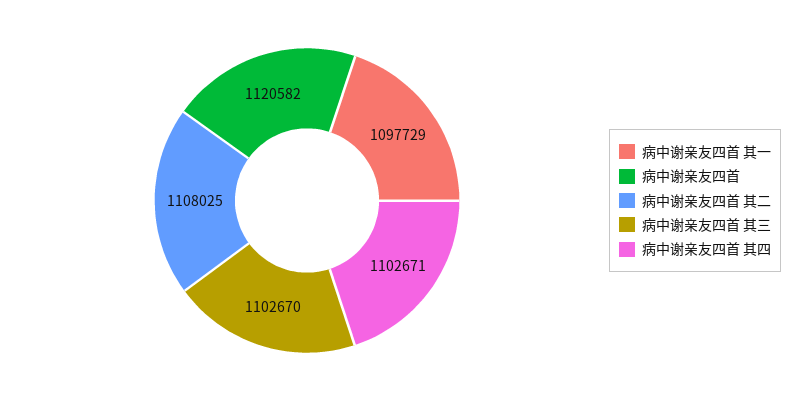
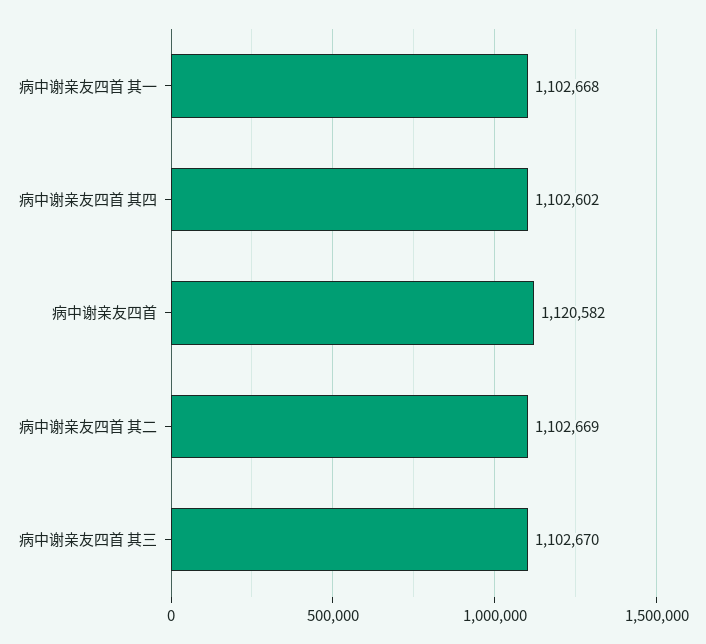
病中谢亲友四首 其一: 1097729 -> 1102668
病中谢亲友四首 其二: 1108025 -> 1102669
病中谢亲友四首 其四: 1102671 -> 1102602

